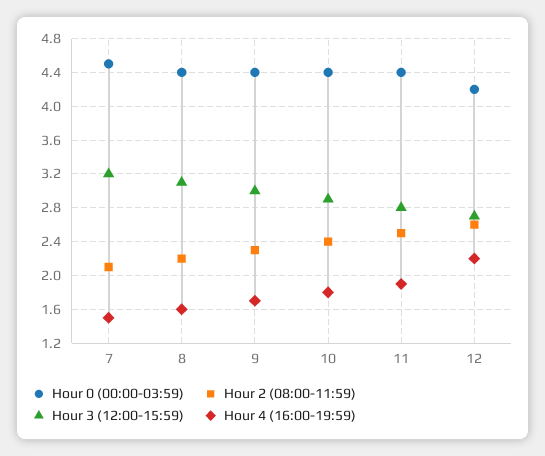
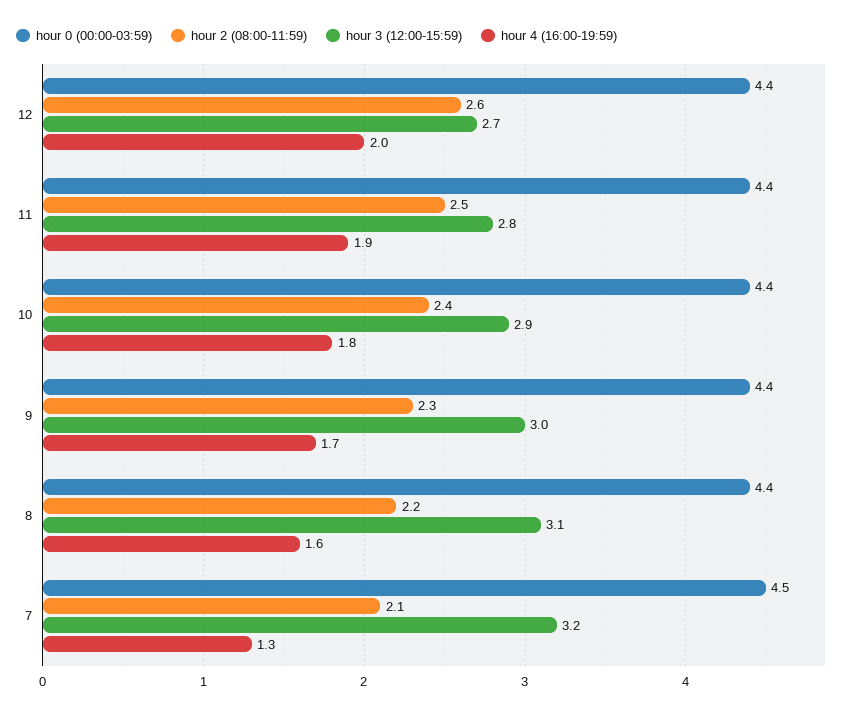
Hour 4 (16:00-19:59), 7: 1.5 -> 1.3
Hour 0 (00:00-03:59), 12: 4.2 -> 4.4
Hour 4 (16:00-19:59), 12: 2.2 -> 2

